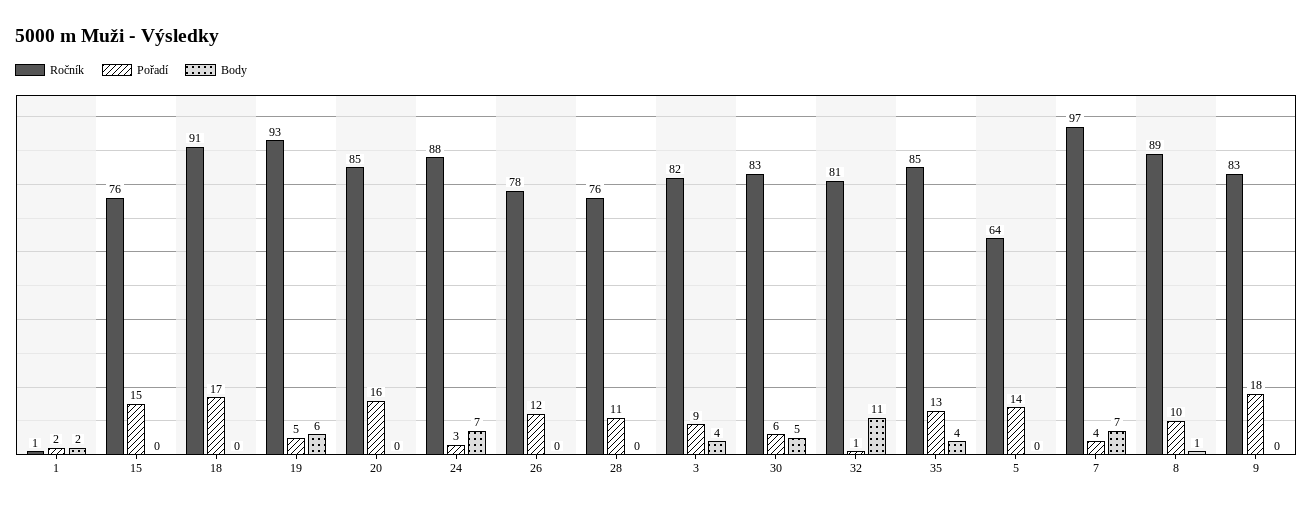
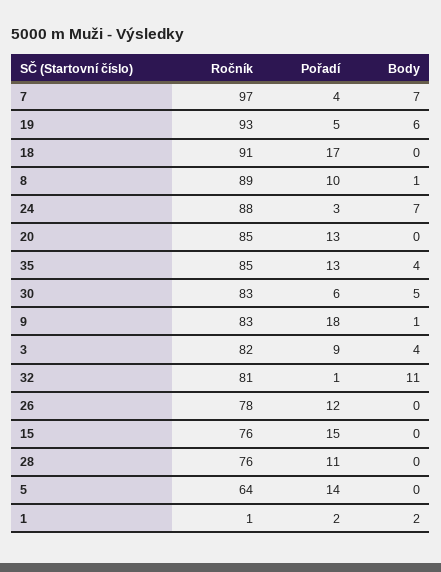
Pořadí, 20: 16 -> 13
Body, 9: 0 -> 1

